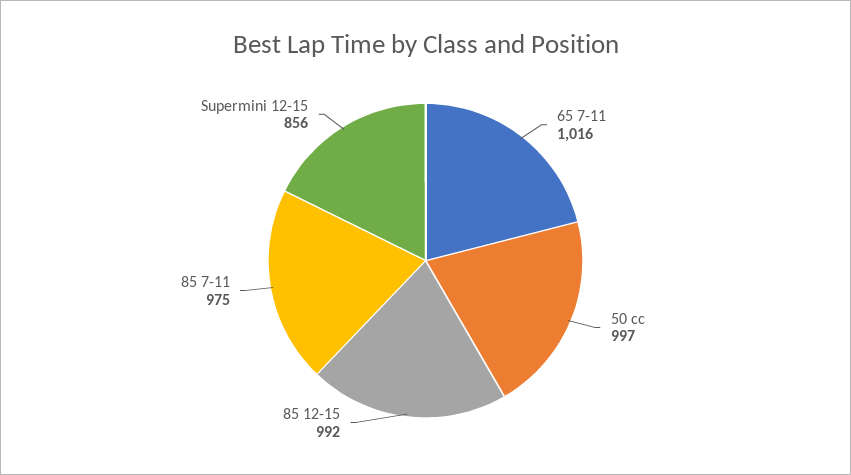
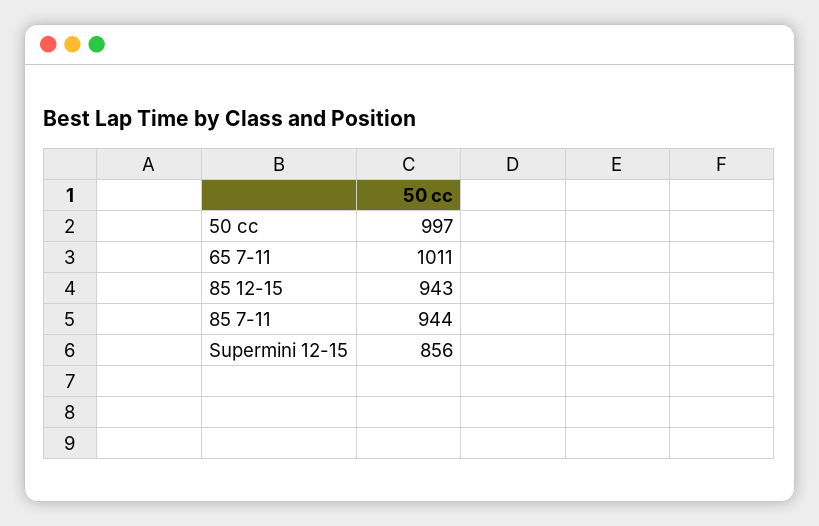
65 7-11: 1016 -> 1011
85 12-15: 992 -> 943
85 7-11: 975 -> 944

